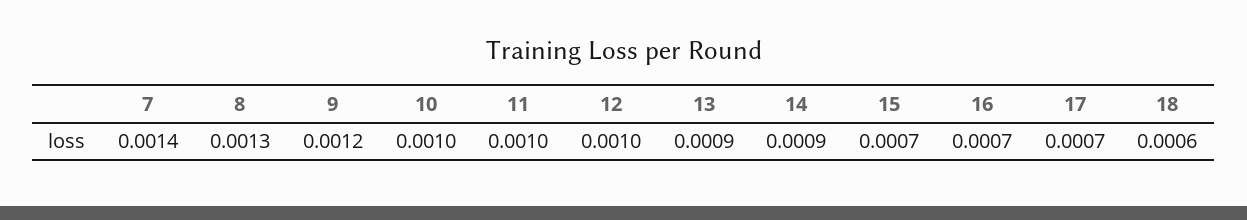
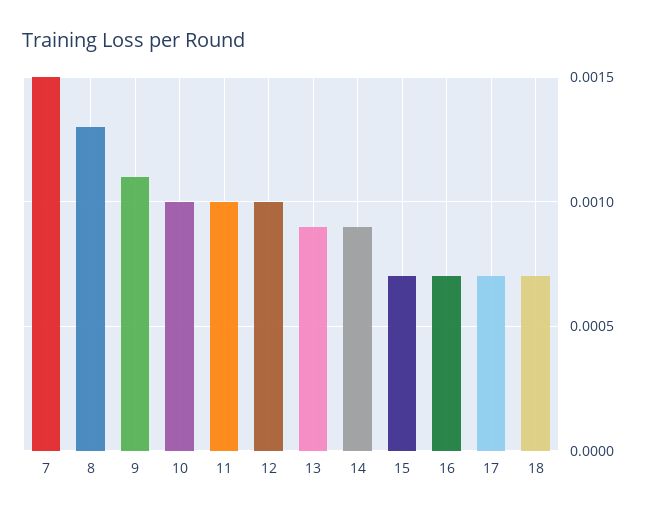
7: 0.0014 -> 0.0015
9: 0.0012 -> 0.0011
18: 0.0006 -> 0.0007

